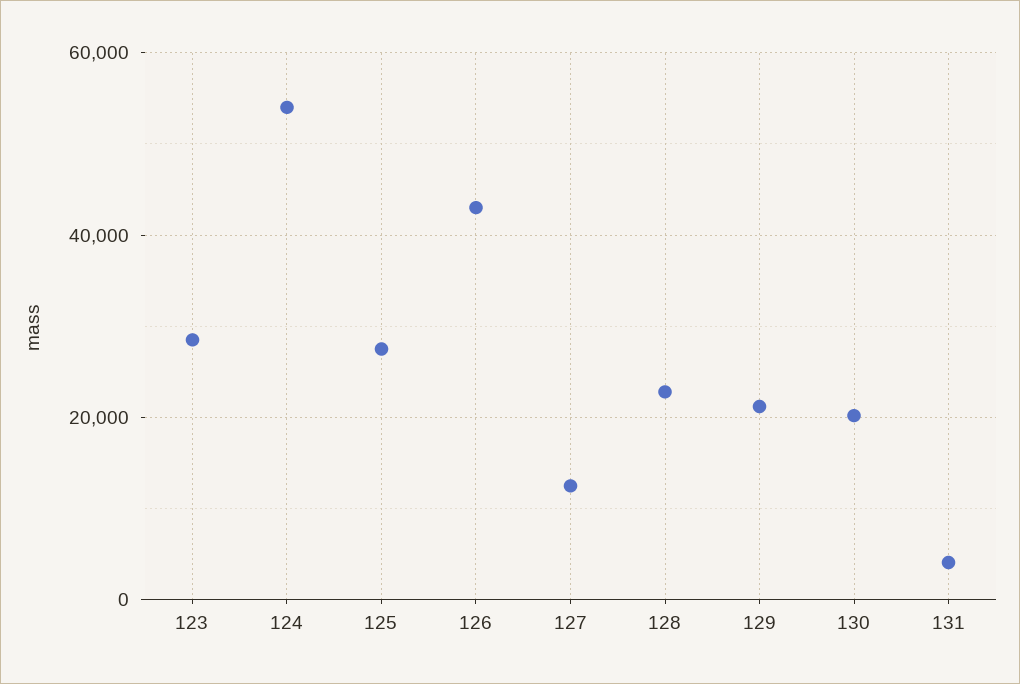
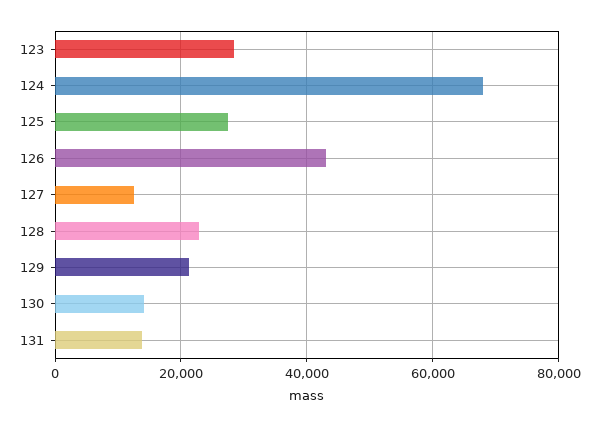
124: 54000 -> 68000
130: 20000 -> 14000
131: 4000 -> 14000

